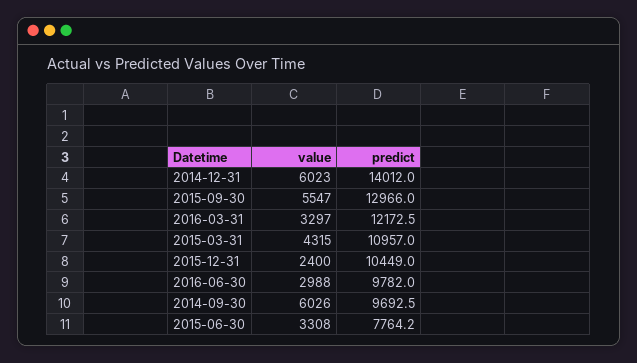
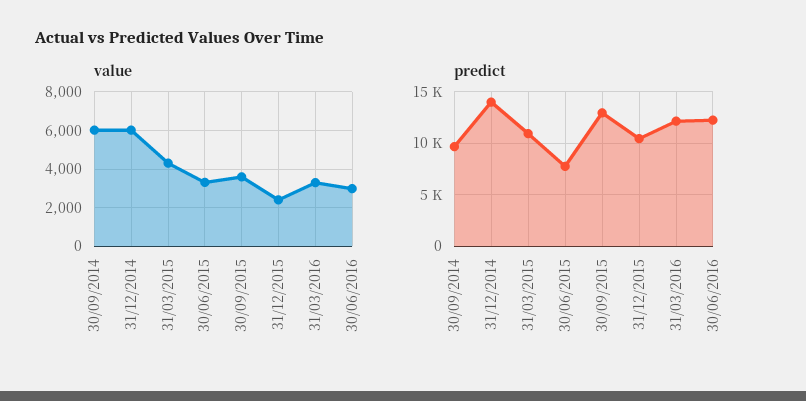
value, 2015-09-30: 5547 -> 3500
predict, 2016-06-30: 9782 -> 12000

